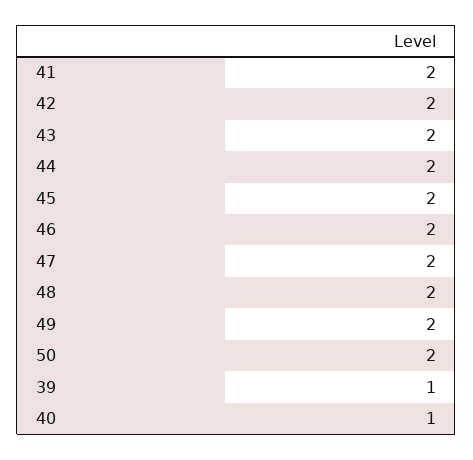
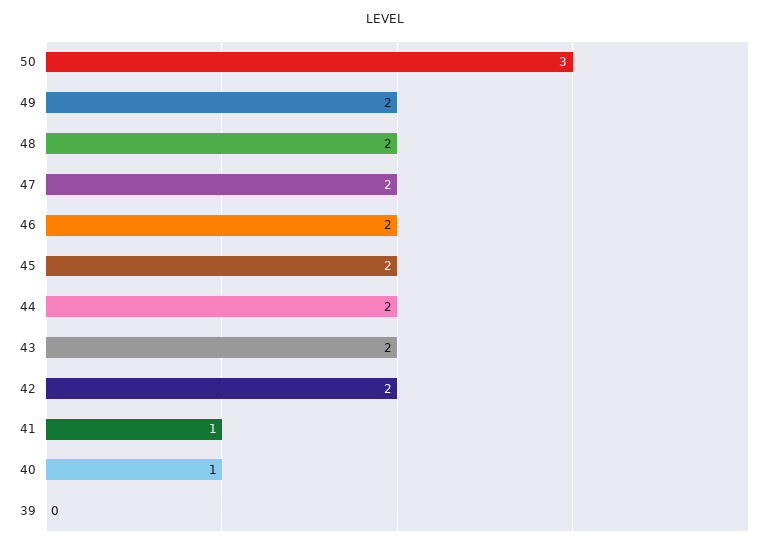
41: 2 -> 1
50: 2 -> 3
39: 1 -> 0

